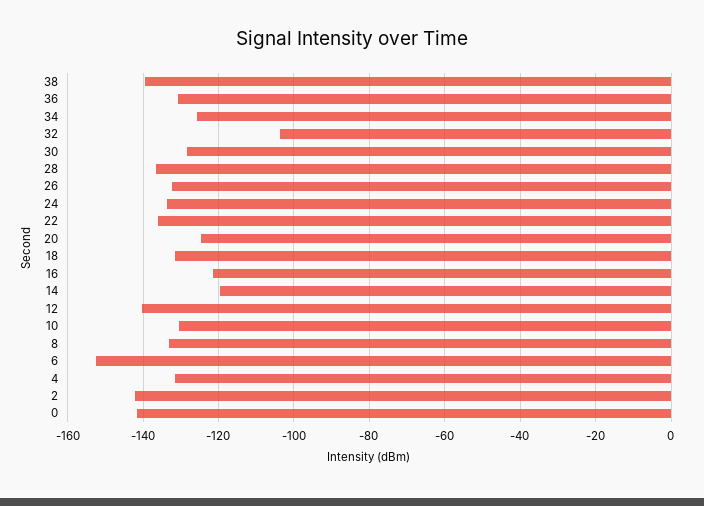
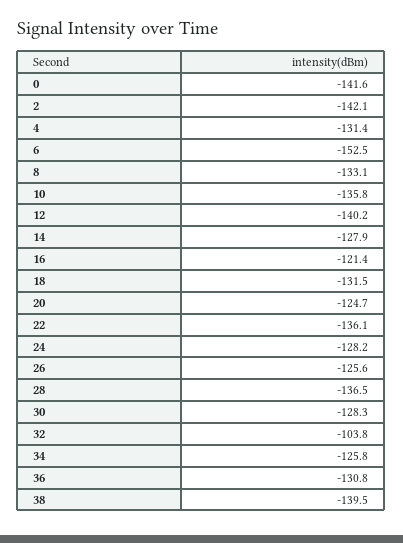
26: -132 -> -125.6
24: -134 -> -128.2
14: -120 -> -127.9
10: -130 -> -135.8

